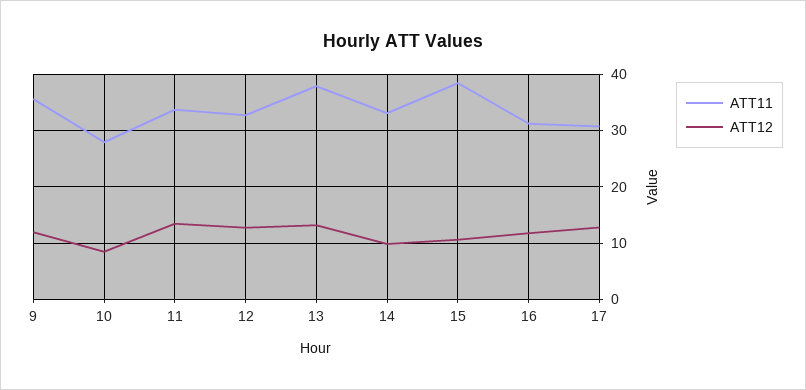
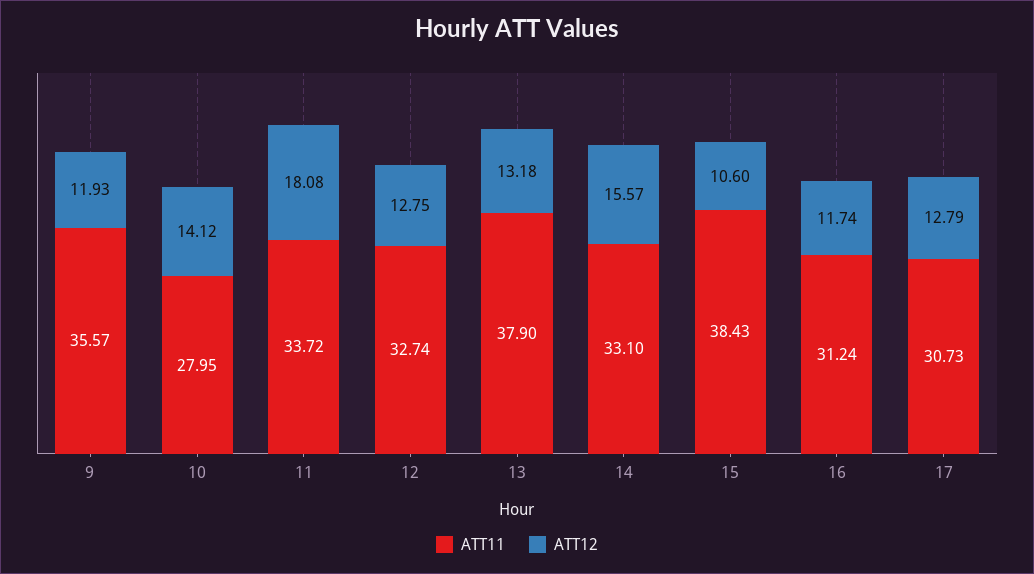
ATT12, 10: 8 -> 14.12
ATT12, 11: 14 -> 18.08
ATT12, 14: 10 -> 15.57

